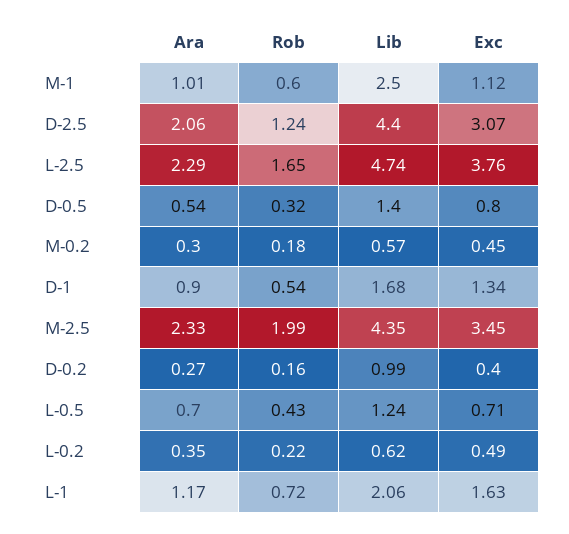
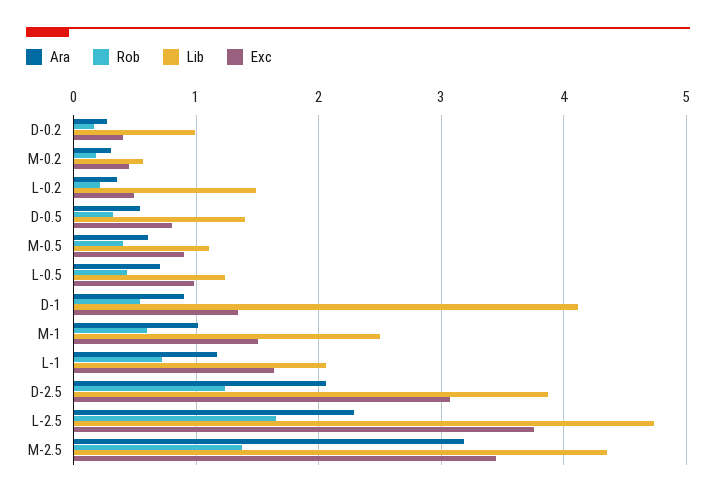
Exc, M-1: 1.12 -> 1.5
Lib, D-2.5: 4.4 -> 3.9
Lib, D-1: 1.68 -> 4.1
Ara, M-2.5: 2.33 -> 3.2
Rob, M-2.5: 1.99 -> 1.4
Exc, L-0.5: 0.71 -> 1
Lib, L-0.2: 0.62 -> 1.5
Ara, M-0.5: none -> 0.6
Rob, M-0.5: none -> 0.4
Lib, M-0.5: none -> 1.1
Exc, M-0.5: none -> 0.9

